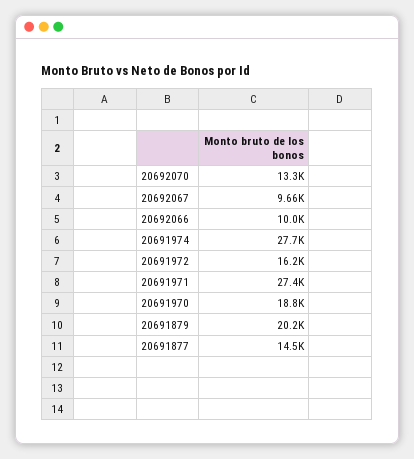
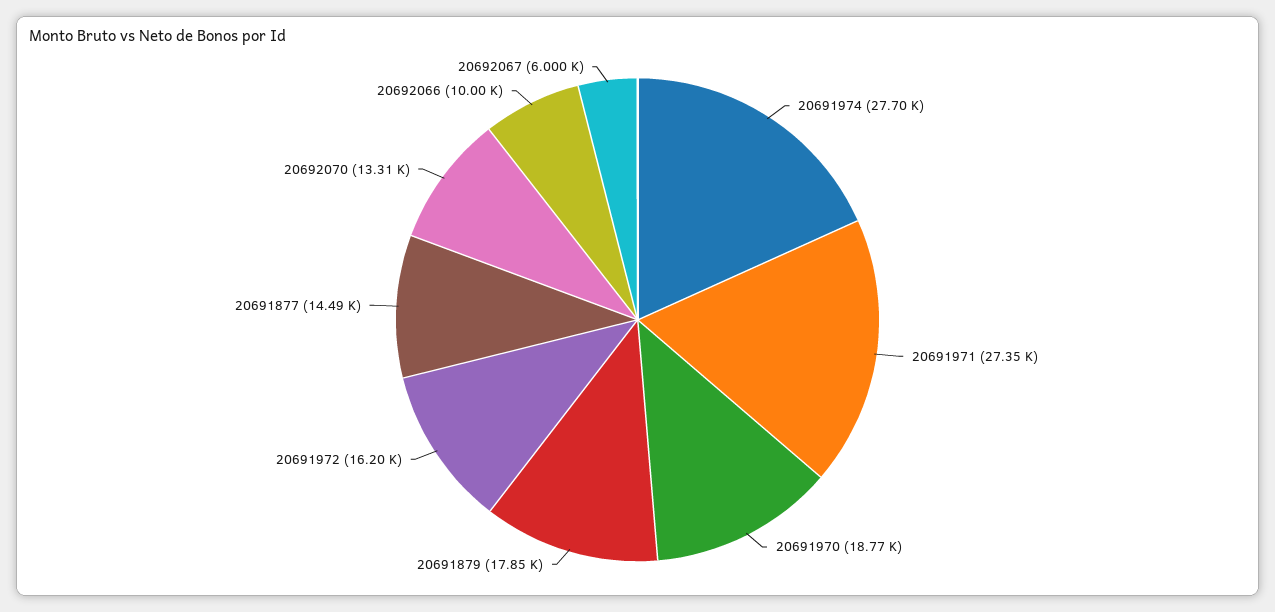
20692067: 9660 -> 6000
20691879: 20200 -> 17850

